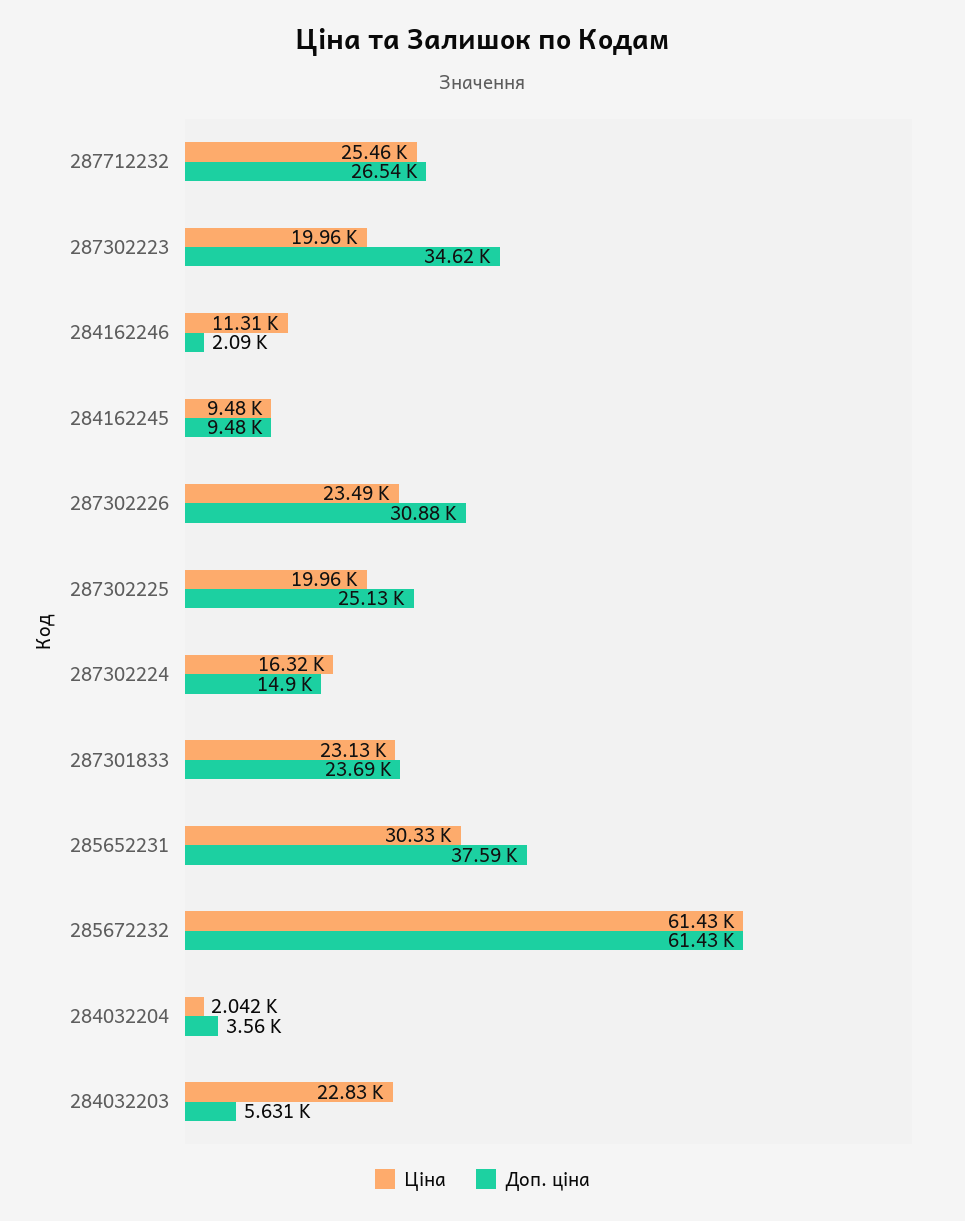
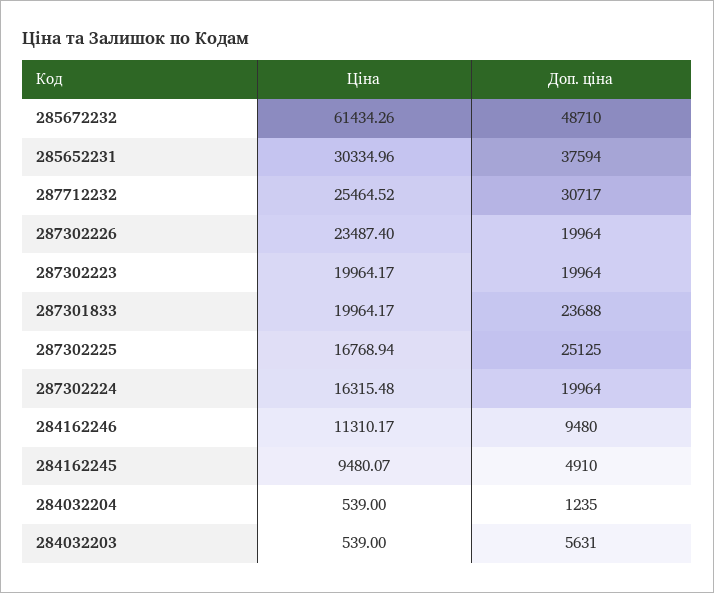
Доп. ціна, 287712232: 26540 -> 30717
Доп. ціна, 287302223: 34620 -> 19964
Доп. ціна, 284162246: 2090 -> 9480
Доп. ціна, 284162245: 9480 -> 4910
Доп. ціна, 287302226: 30880 -> 19964
Ціна, 287302225: 19960 -> 16768.94
Доп. ціна, 287302224: 14900 -> 19964
Ціна, 287301833: 23130 -> 19964.17
Доп. ціна, 285672232: 61430 -> 48710
Ціна, 284032204: 2042 -> 539
Доп. ціна, 284032204: 3560 -> 1235
Ціна, 284032203: 22830 -> 539

